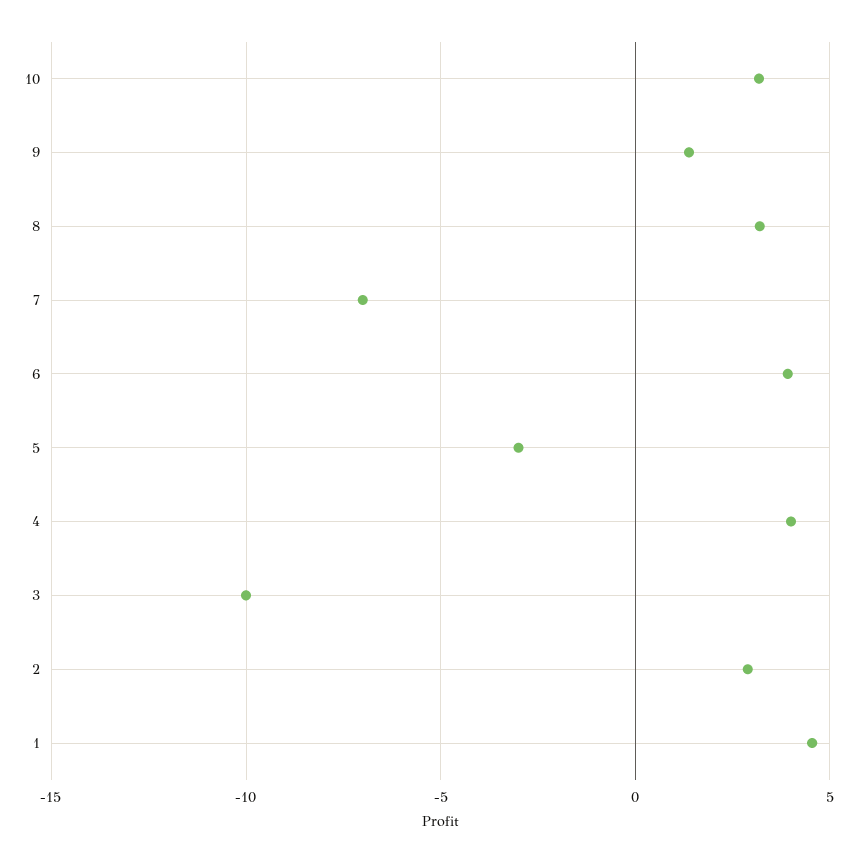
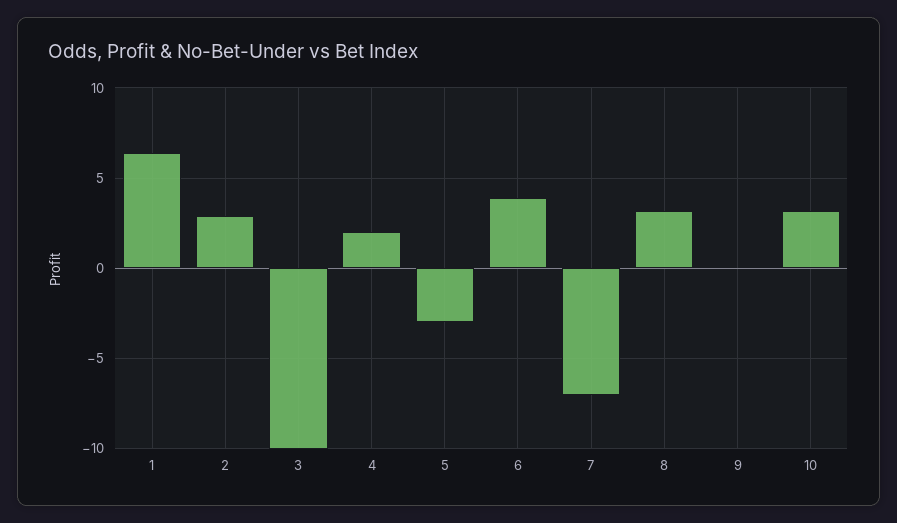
9: 1.5 -> 0
4: 4 -> 2
1: 4.5 -> 6.5

